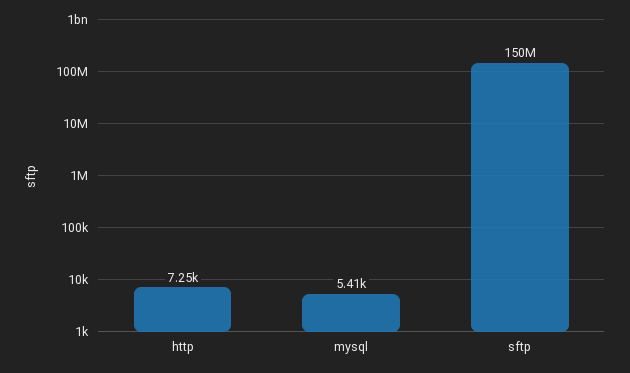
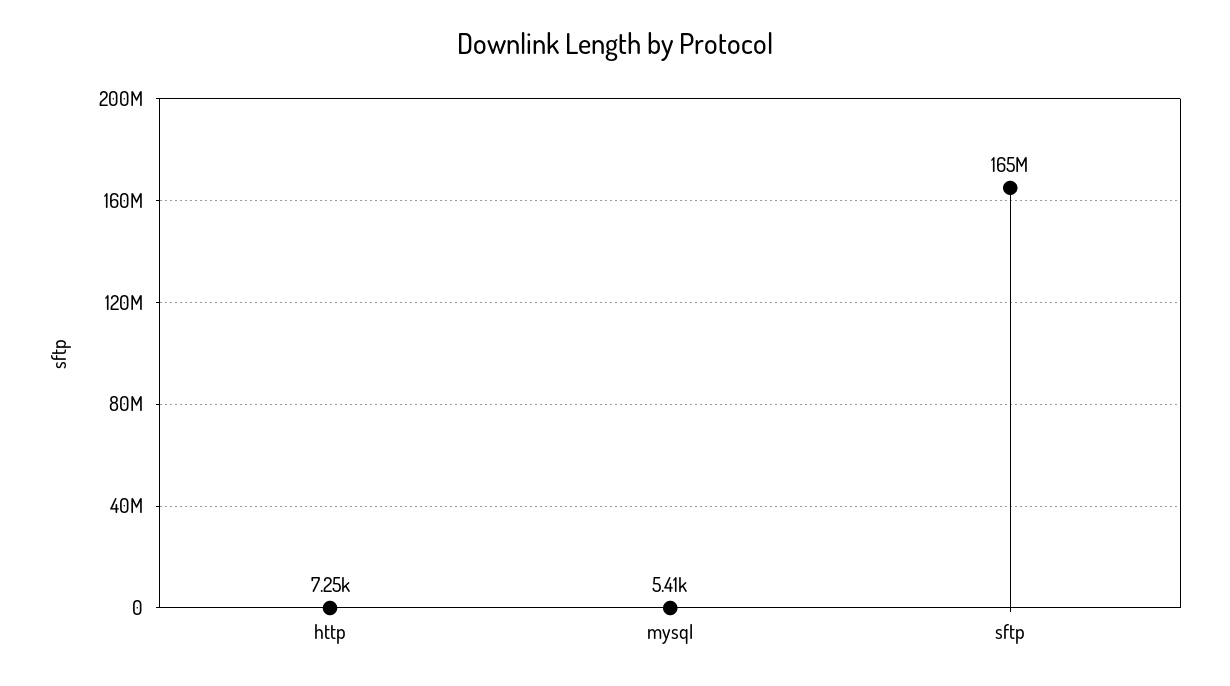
sftp: 150000000 -> 165000000

